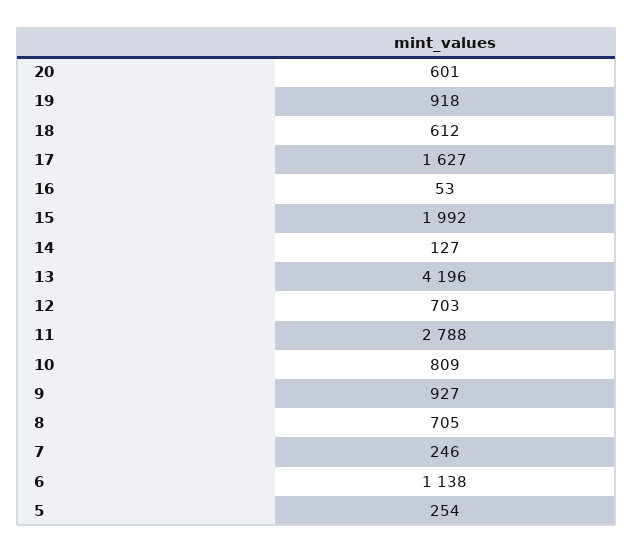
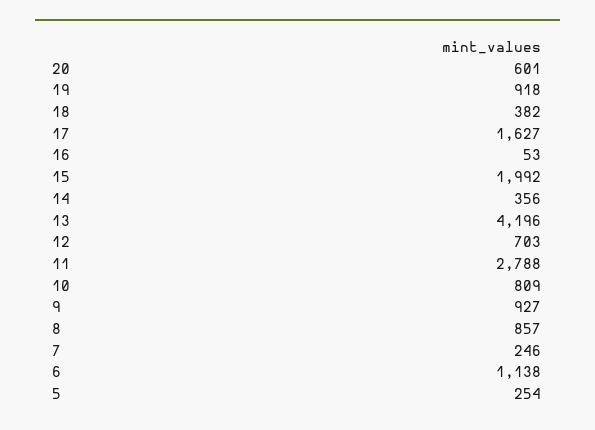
18: 612 -> 382
14: 127 -> 356
8: 705 -> 857

